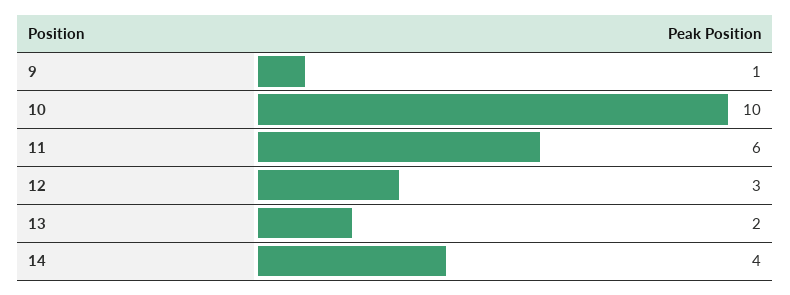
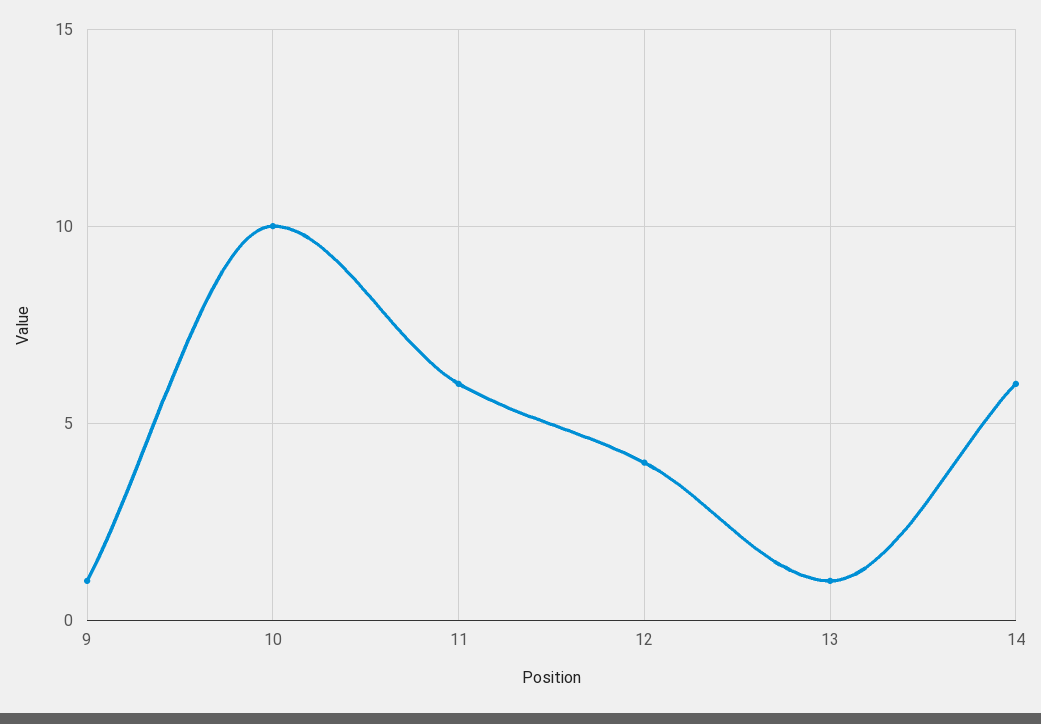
12: 3 -> 4
13: 2 -> 1
14: 4 -> 6

